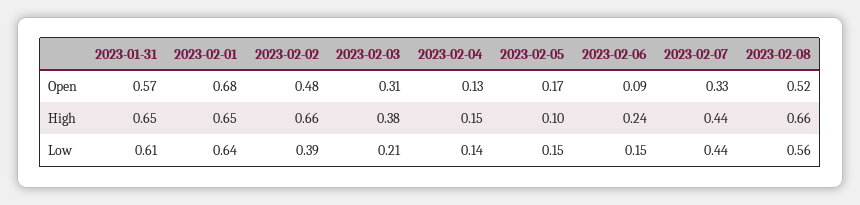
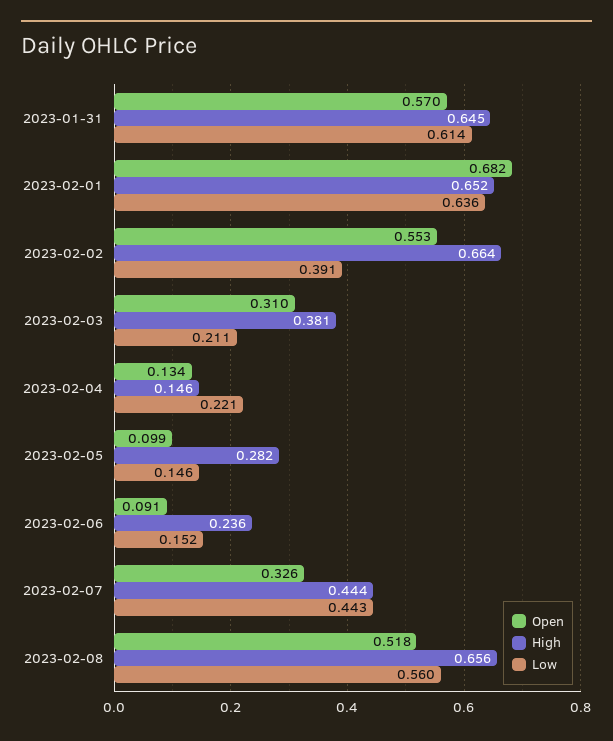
Open, 2023-02-02: 0.48 -> 0.553
Open, 2023-02-05: 0.17 -> 0.099
High, 2023-02-05: 0.1 -> 0.282
Low, 2023-02-04: 0.14 -> 0.221

